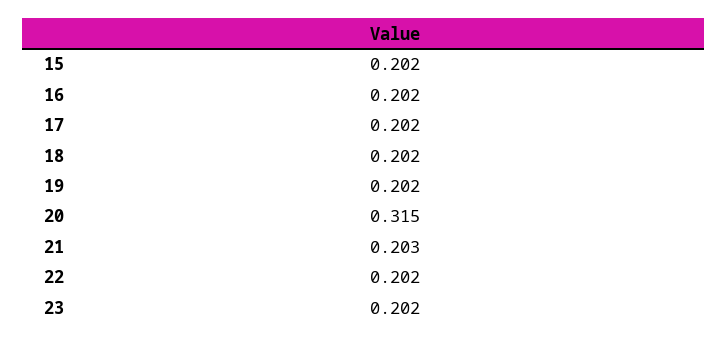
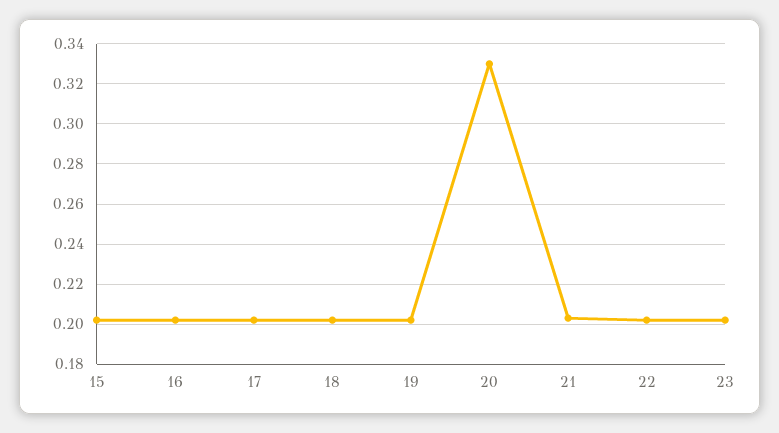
20: 0.315 -> 0.33

